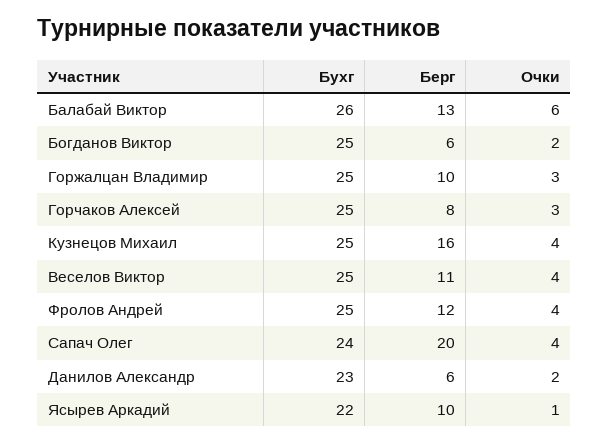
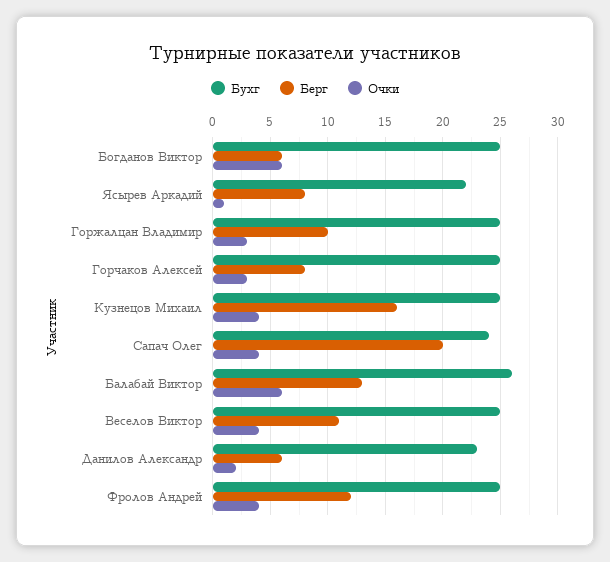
Очки, Богданов Виктор: 2 -> 6
Берг, Ясырев Аркадий: 10 -> 8

